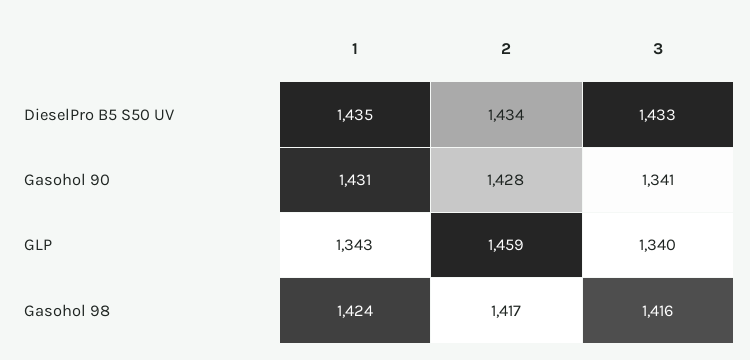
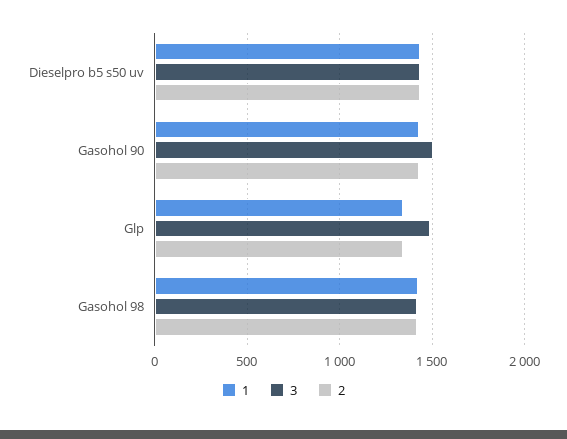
3, Gasohol 90: 1341 -> 1500
2, GLP: 1459 -> 1350
3, GLP: 1340 -> 1500

